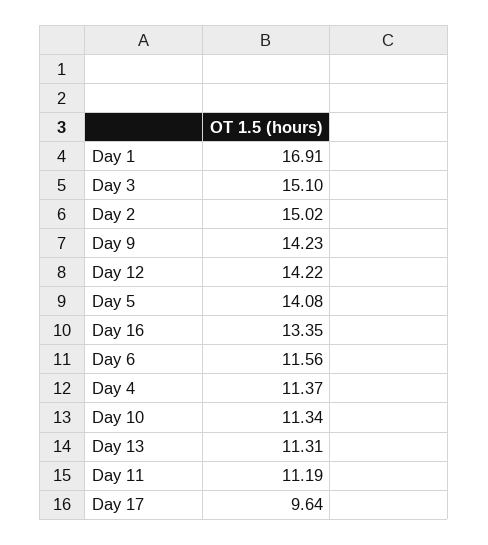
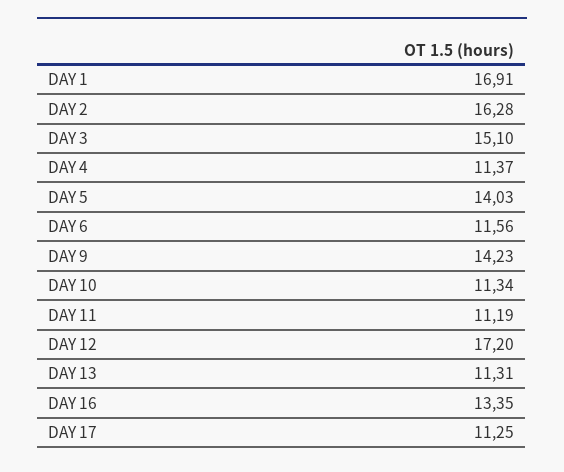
Day 2: 15.02 -> 16.28
Day 12: 14.22 -> 17.2
Day 5: 14.08 -> 14.03
Day 17: 9.64 -> 11.25

